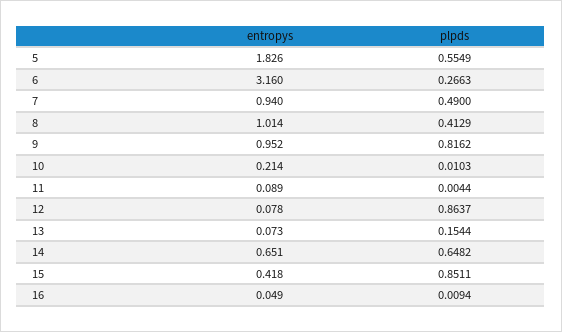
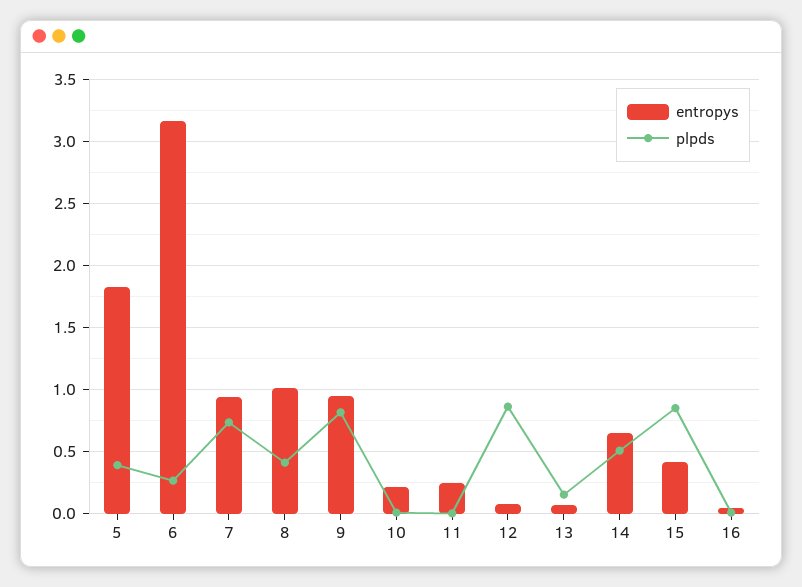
plpds, 5: 0.5549 -> 0.4
plpds, 7: 0.49 -> 0.75
entropys, 11: 0.089 -> 0.25
plpds, 14: 0.6482 -> 0.5

